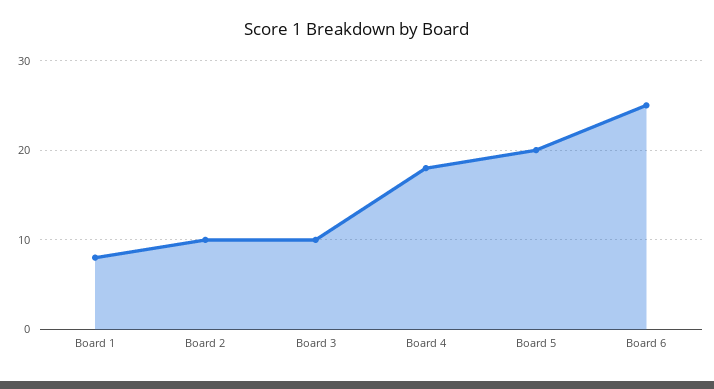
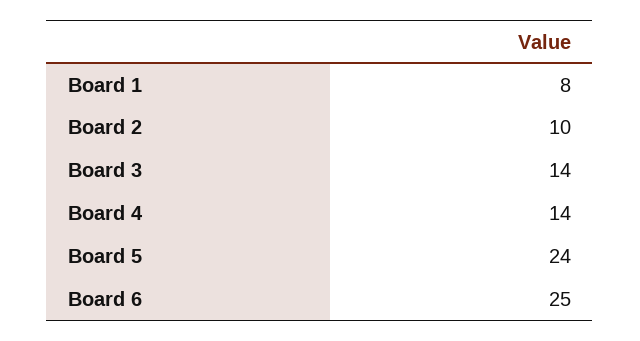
Board 3: 10 -> 14
Board 4: 18 -> 14
Board 5: 20 -> 24

